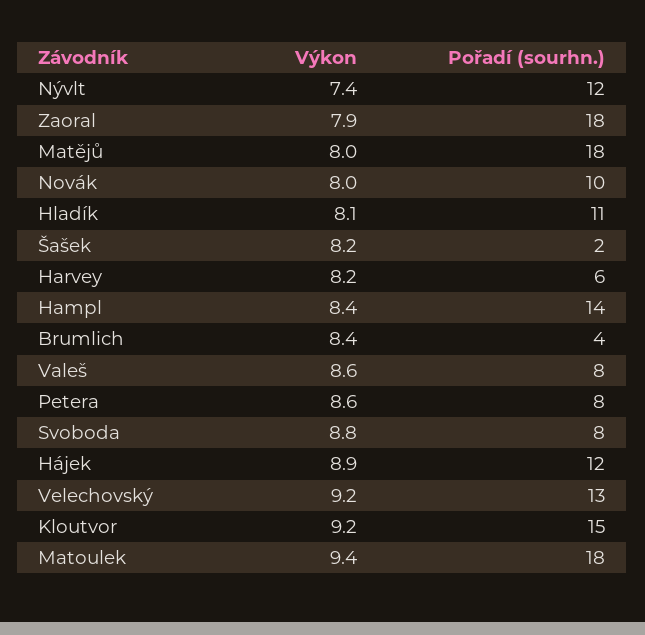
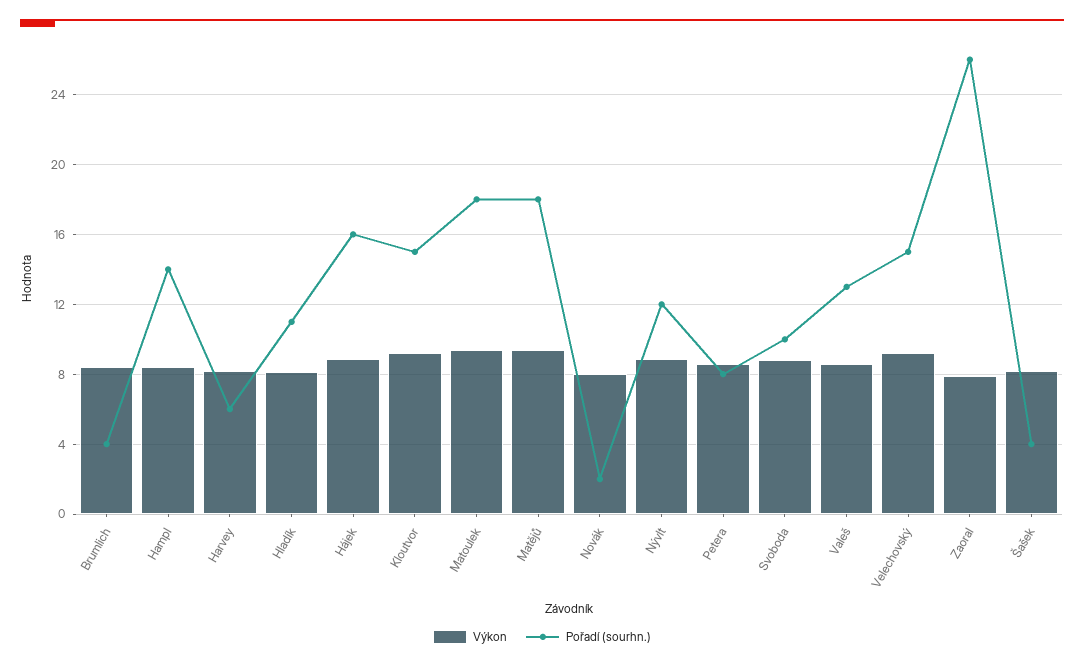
Výkon, Nývlt: 7.4 -> 9
Pořadí (sourhn.), Zaoral: 18 -> 26
Výkon, Matějů: 8 -> 9.5
Pořadí (sourhn.), Novák: 10 -> 2
Pořadí (sourhn.), Šašek: 2 -> 4
Pořadí (sourhn.), Valeš: 8 -> 13
Pořadí (sourhn.), Svoboda: 8 -> 10
Pořadí (sourhn.), Hájek: 12 -> 16
Pořadí (sourhn.), Velechovský: 13 -> 15

